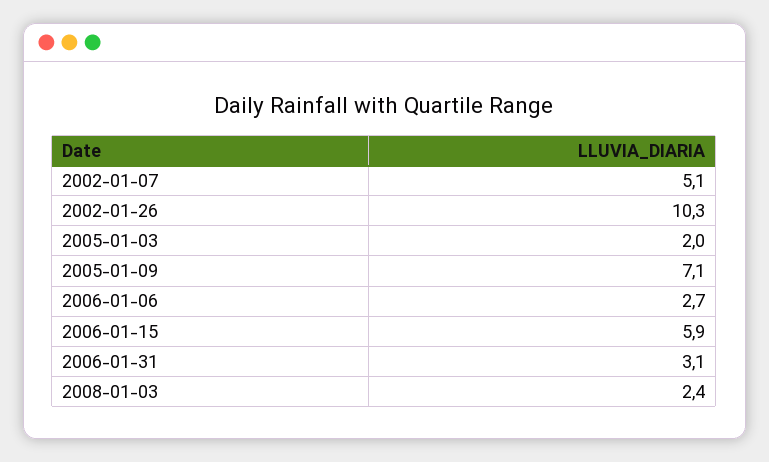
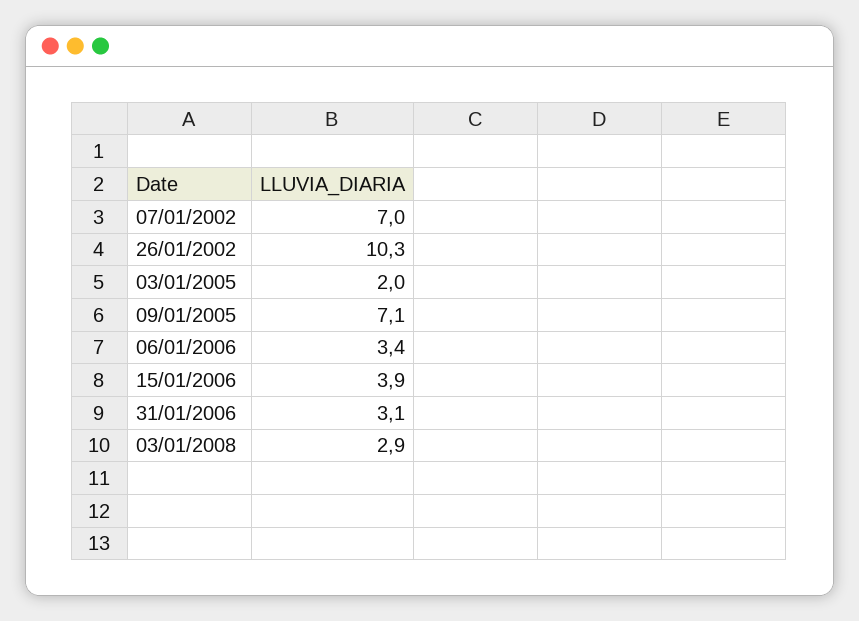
2002-01-07: 5.1 -> 7
2006-01-06: 2.7 -> 3.4
2006-01-15: 5.9 -> 3.9
2008-01-03: 2.4 -> 2.9

